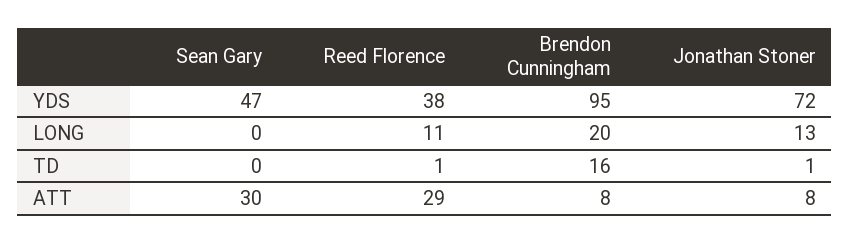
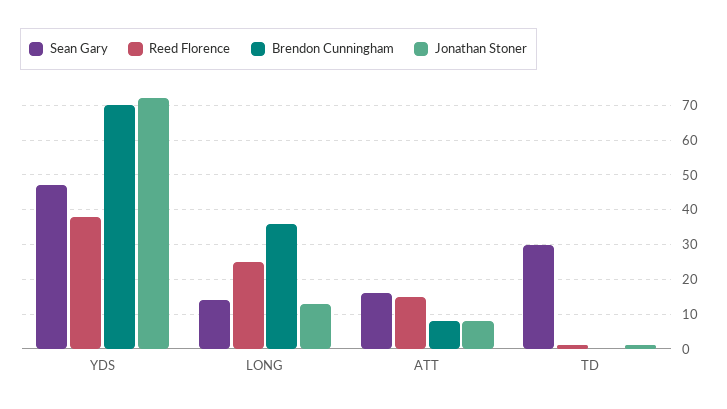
Brendon Cunningham, YDS: 95 -> 70
Sean Gary, LONG: 0 -> 15
Reed Florence, LONG: 11 -> 25
Brendon Cunningham, LONG: 20 -> 35
Sean Gary, TD: 0 -> 30
Brendon Cunningham, TD: 16 -> 0
Sean Gary, ATT: 30 -> 15
Reed Florence, ATT: 29 -> 15

